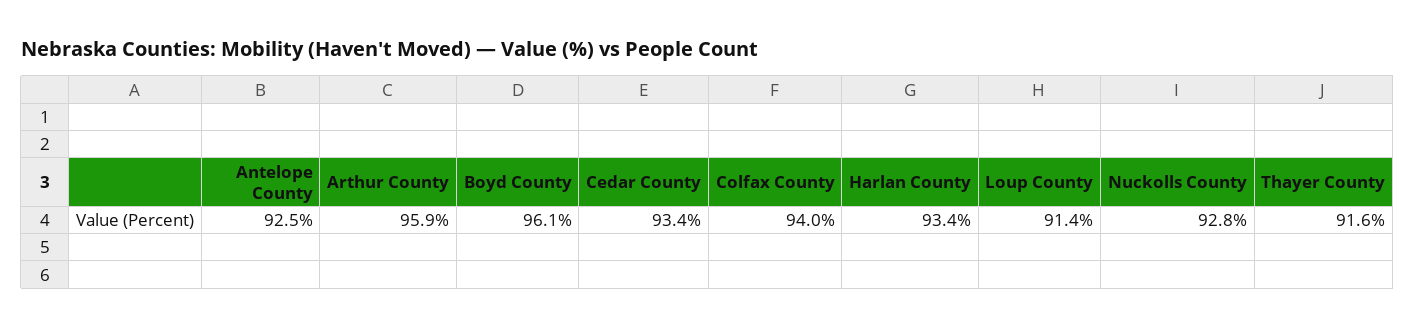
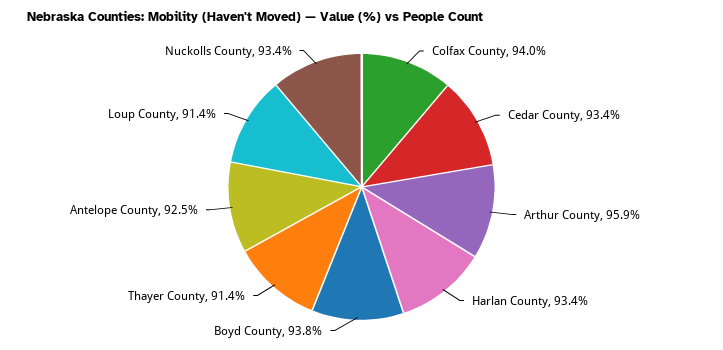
Boyd County: 96.1 -> 93.8
Nuckolls County: 92.8 -> 93.4
Thayer County: 91.6 -> 91.4

